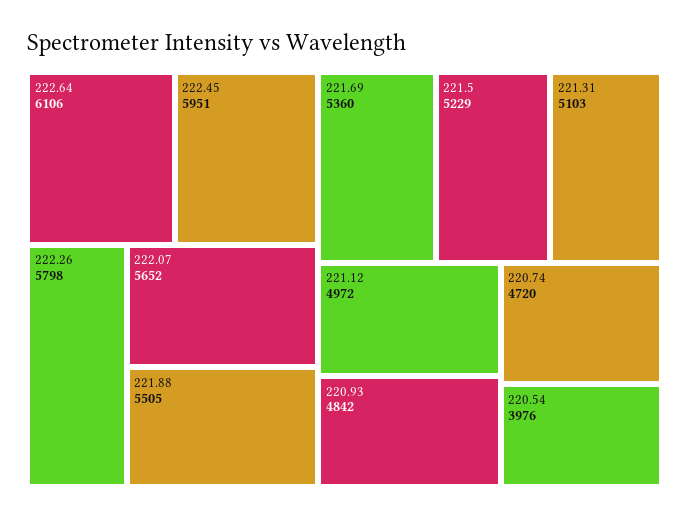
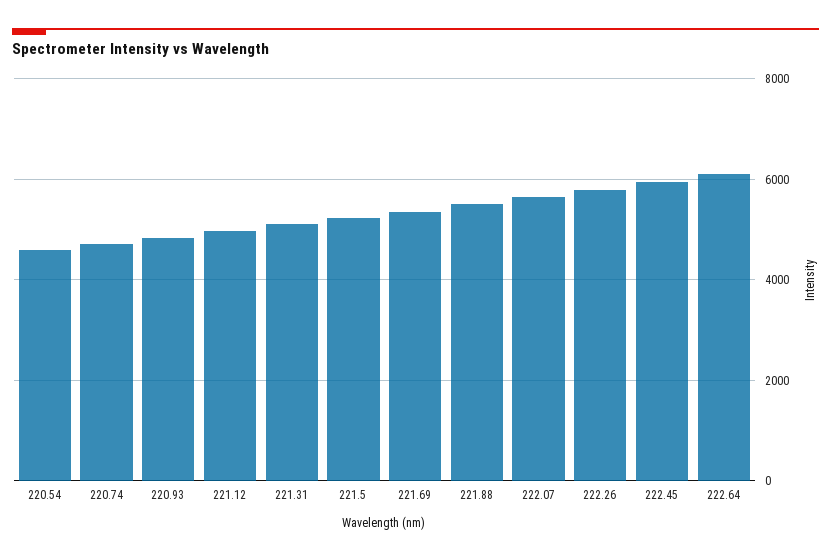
220.54: 3976 -> 4600

